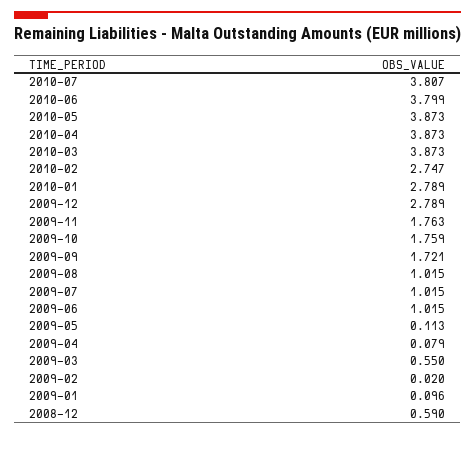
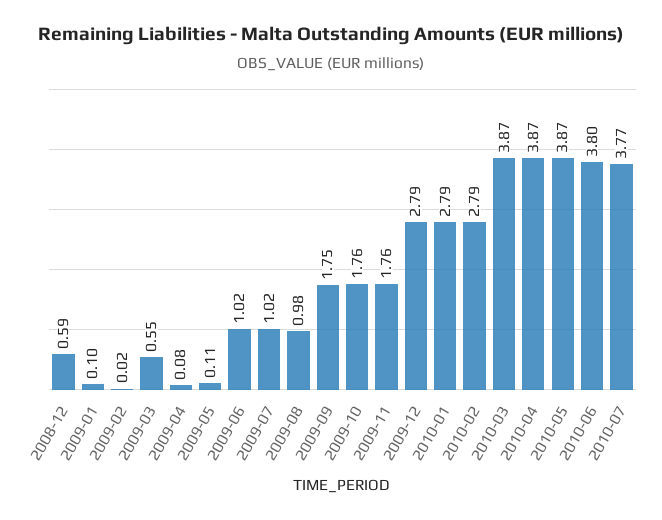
2010-07: 3.807 -> 3.77
2010-02: 2.747 -> 2.79
2009-09: 1.721 -> 1.75
2009-08: 1.015 -> 0.98

